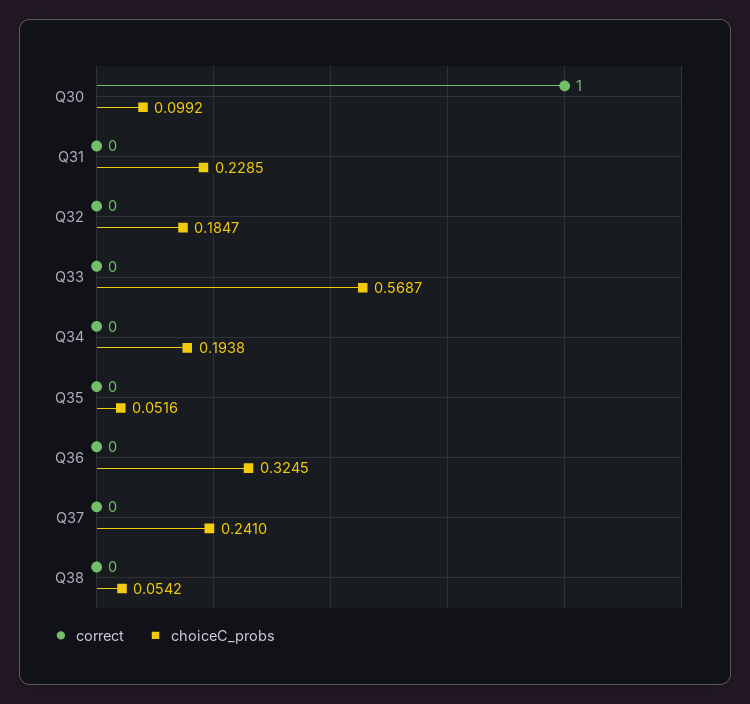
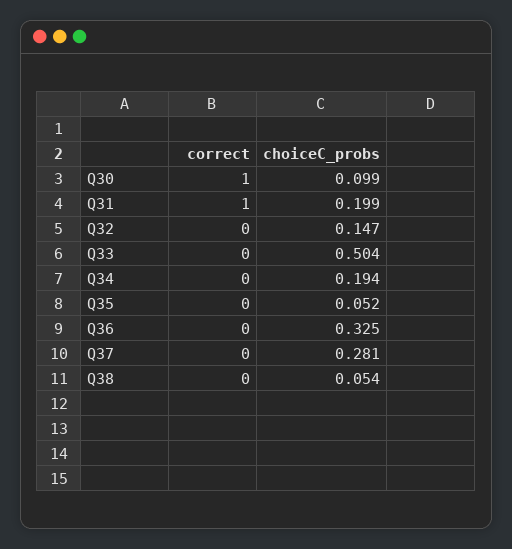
correct, Q31: 0 -> 1
choiceC_probs, Q31: 0.2285 -> 0.199
choiceC_probs, Q32: 0.1847 -> 0.147
choiceC_probs, Q33: 0.5687 -> 0.504
choiceC_probs, Q37: 0.241 -> 0.281

